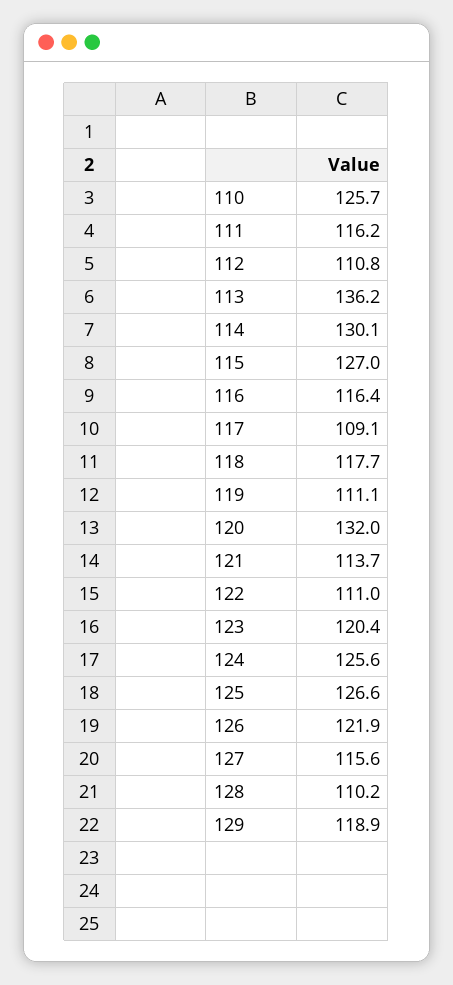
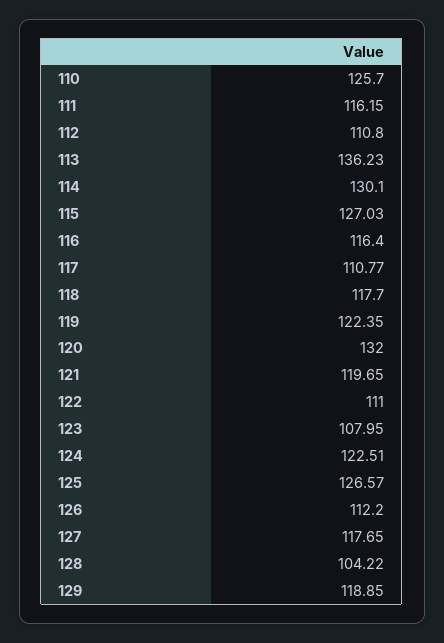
117: 109.1 -> 110.77
119: 111.1 -> 122.35
121: 113.7 -> 119.65
123: 120.4 -> 107.95
124: 125.6 -> 122.51
126: 121.9 -> 112.2
127: 115.6 -> 117.65
128: 110.2 -> 104.22

